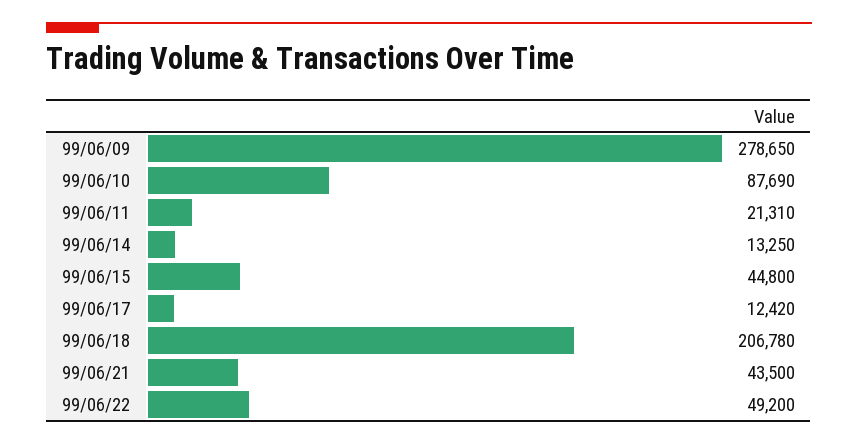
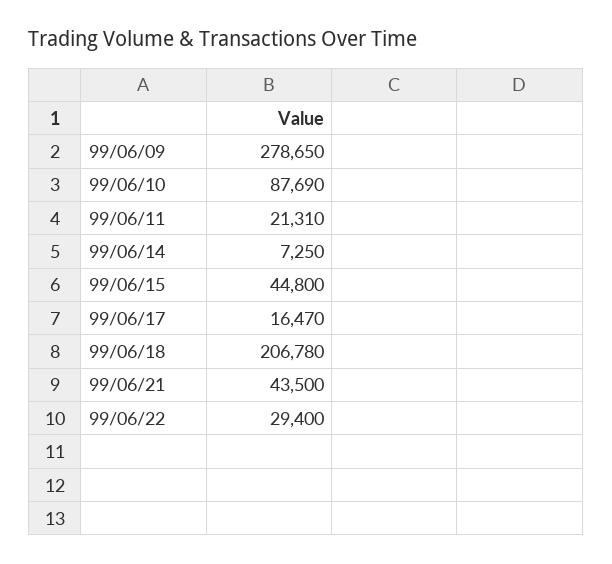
99/06/14: 13250 -> 7250
99/06/17: 12420 -> 16470
99/06/22: 49200 -> 29400

